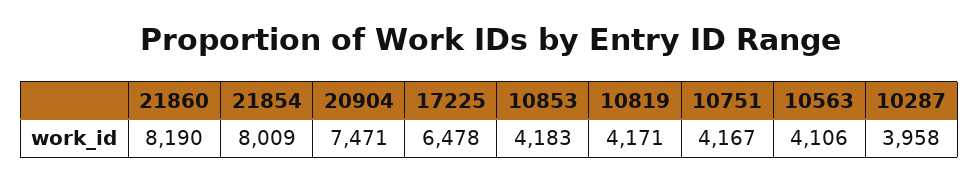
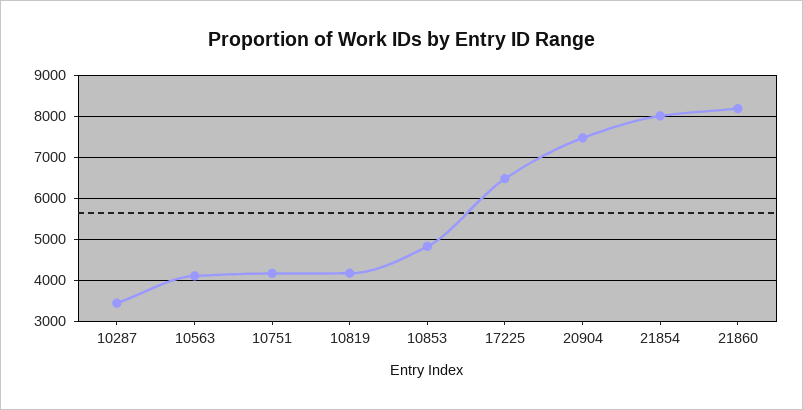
10853: 4183 -> 4800
10287: 3958 -> 3400

